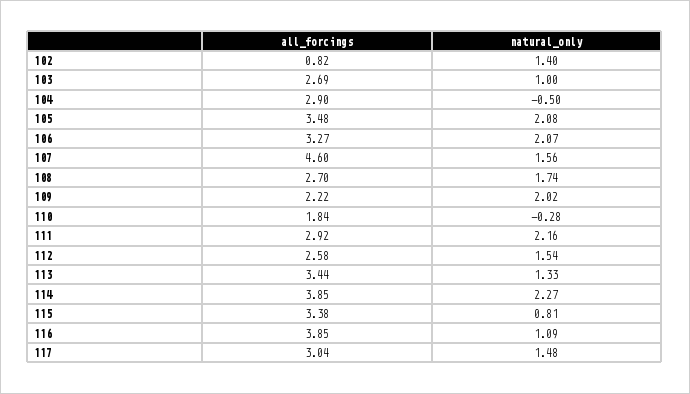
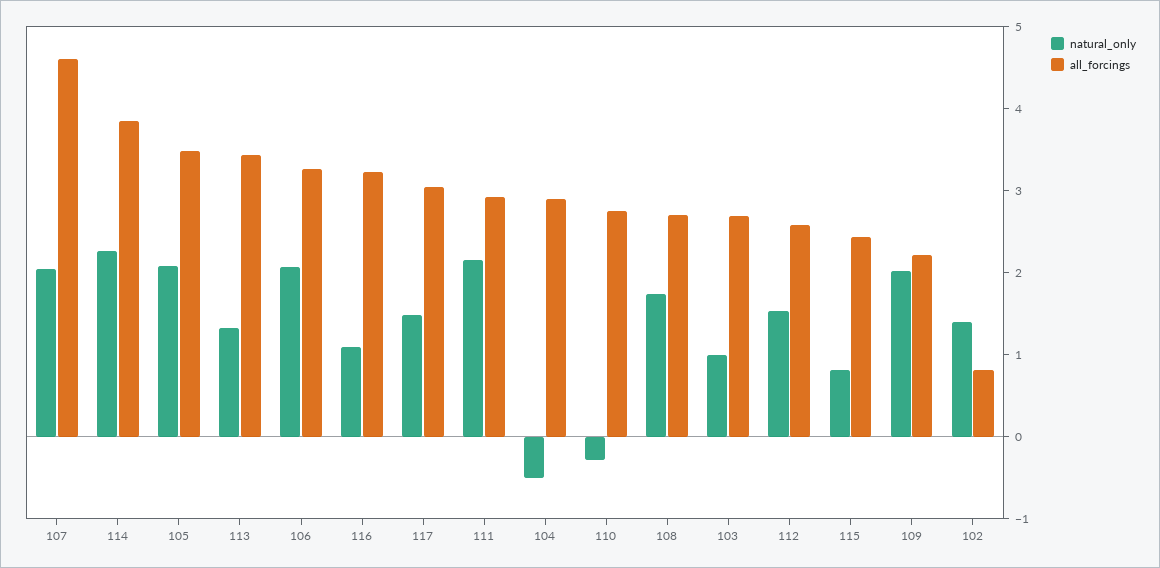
natural_only, 107: 1.56 -> 2
all_forcings, 110: 1.84 -> 2.8
all_forcings, 115: 3.38 -> 2.4
all_forcings, 116: 3.85 -> 3.2

